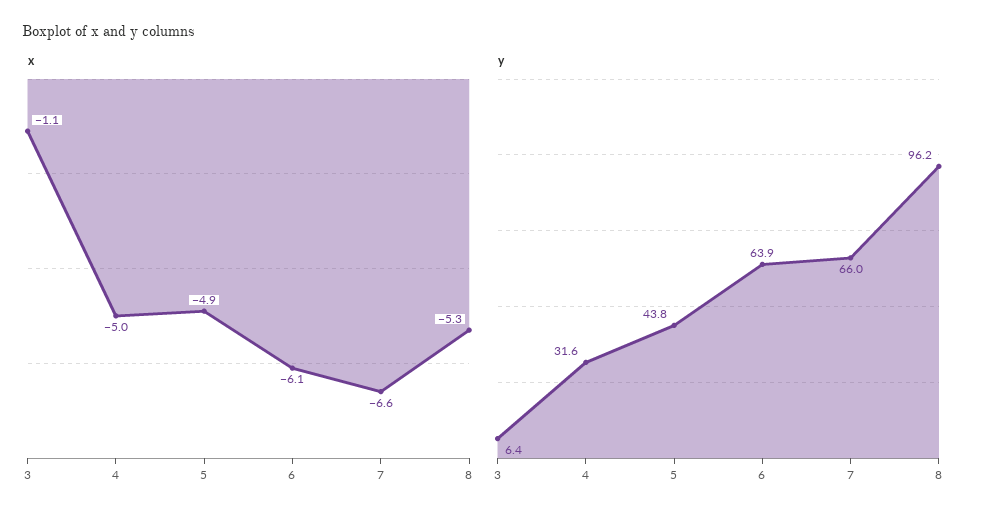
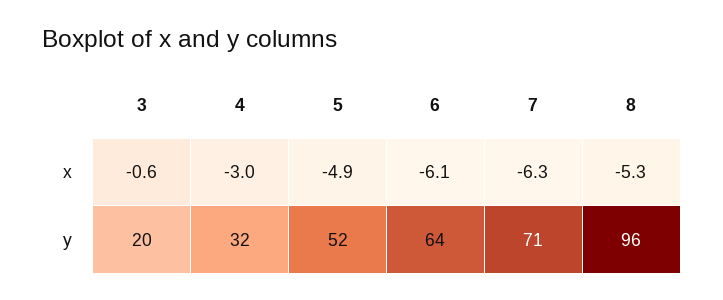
x, 3: -1.1 -> -0.6
x, 4: -5 -> -3
x, 7: -6.6 -> -6.3
y, 3: 6.4 -> 20
y, 5: 43.8 -> 52
y, 7: 66 -> 71

